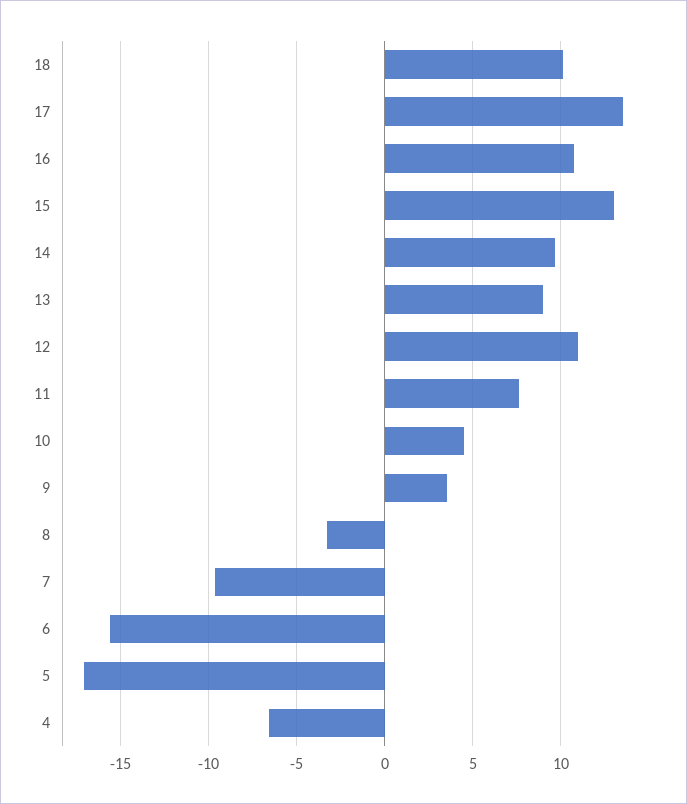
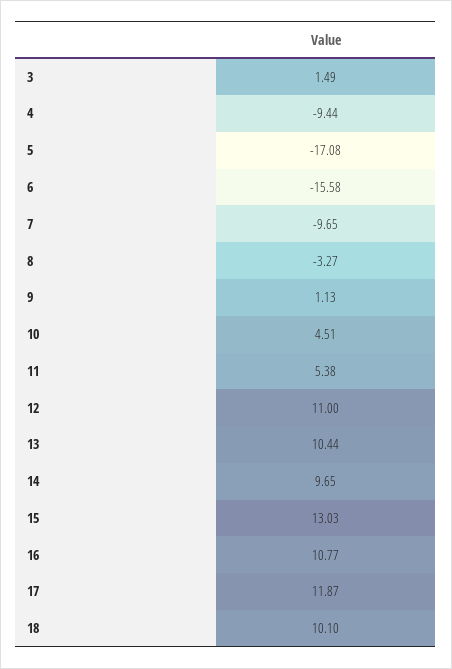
17: 13.5 -> 11.87
13: 9 -> 10.44
11: 7.5 -> 5.38
9: 3.5 -> 1.13
4: -6.5 -> -9.44
3: none -> 1.49

